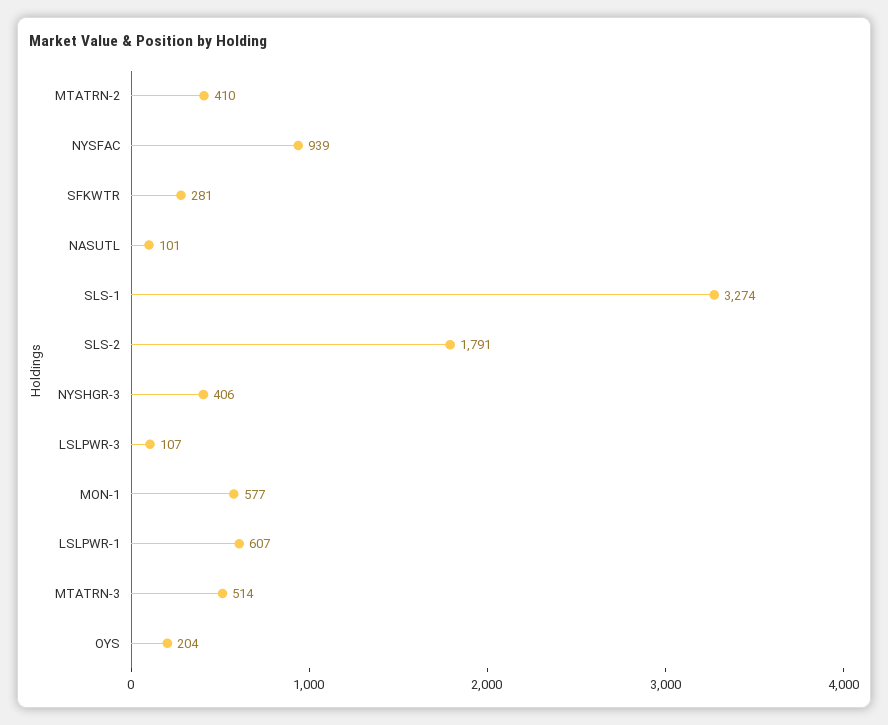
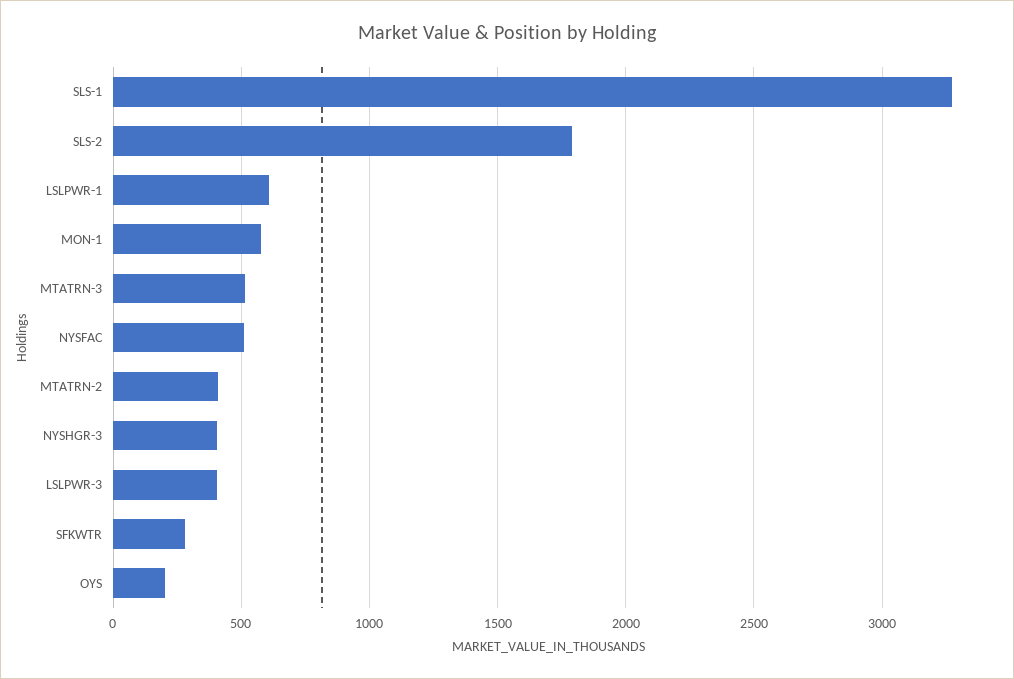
NYSFAC: 939 -> 500
NASUTL: 101 -> none
LSLPWR-3: 107 -> 400

